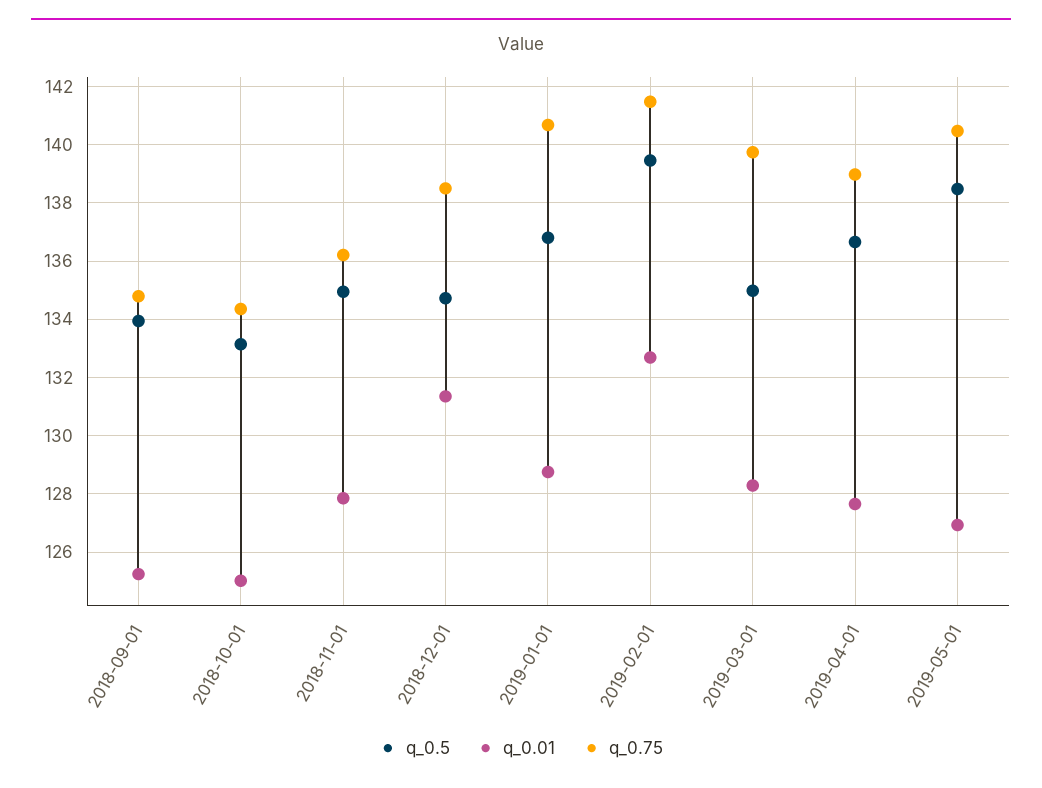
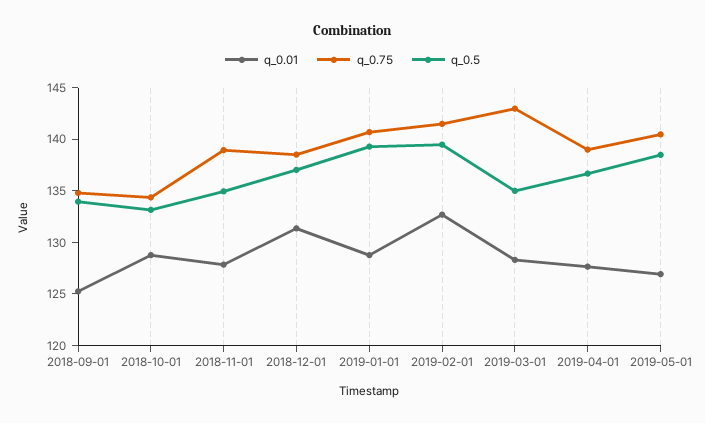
q_0.01, 2018-10-01: 125 -> 129
q_0.75, 2018-11-01: 136.25 -> 139
q_0.5, 2018-12-01: 134.75 -> 137
q_0.5, 2019-01-01: 136.75 -> 139
q_0.75, 2019-03-01: 139.75 -> 143

